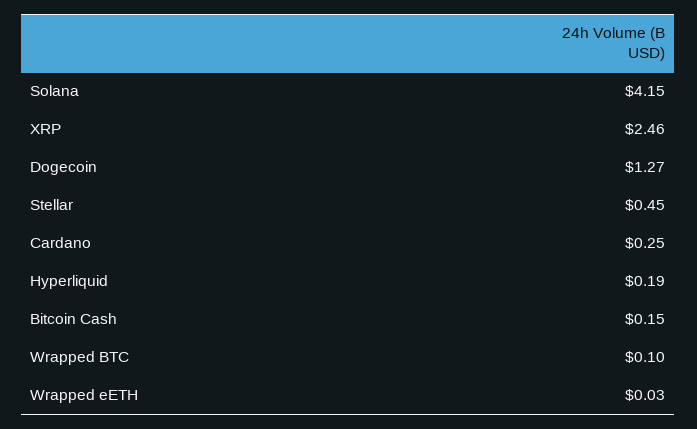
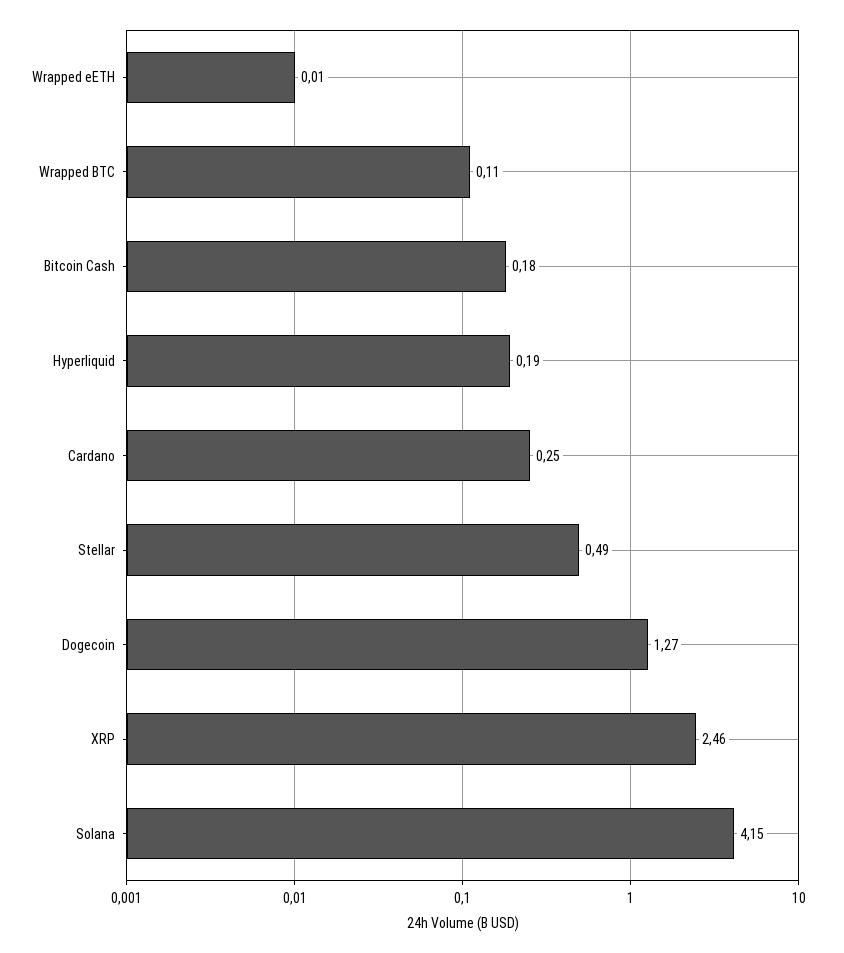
Stellar: 0.45 -> 0.49
Bitcoin Cash: 0.15 -> 0.18
Wrapped BTC: 0.1 -> 0.11
Wrapped eETH: 0.03 -> 0.01

